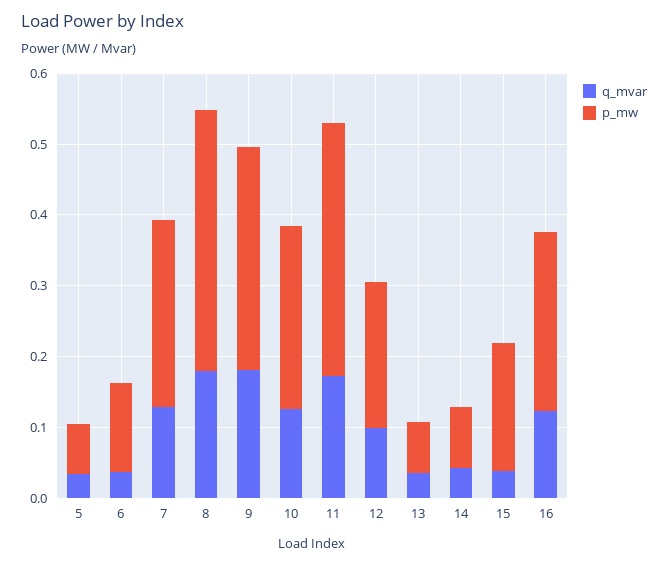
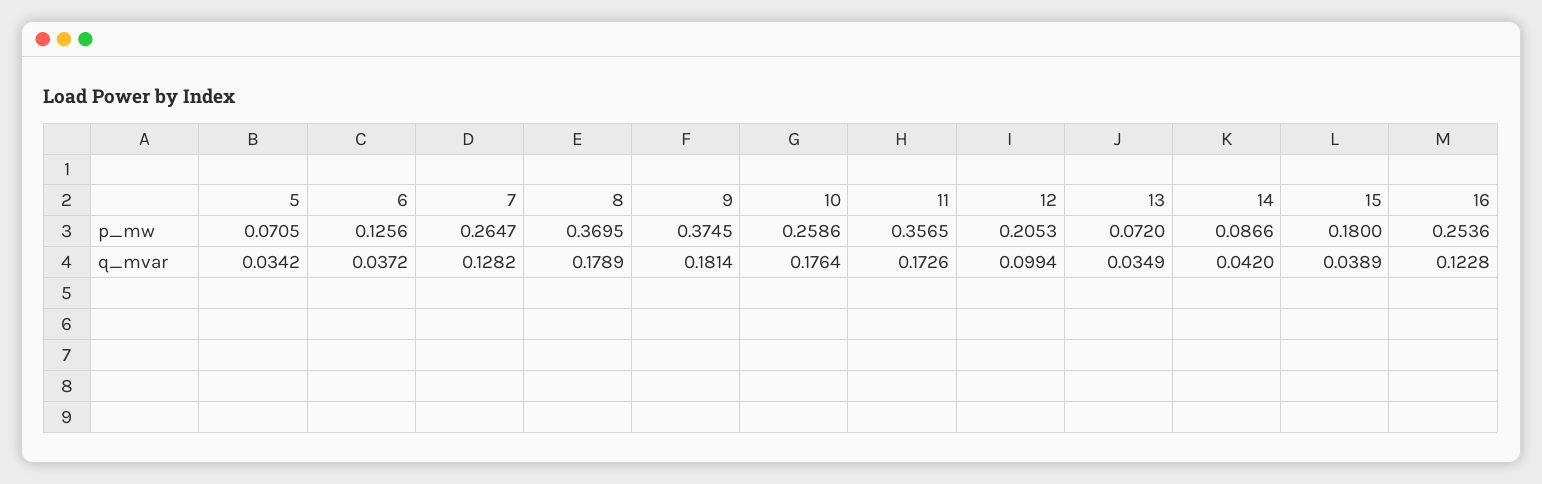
p_mw, 9: 0.32 -> 0.3745
q_mvar, 10: 0.12 -> 0.1764

